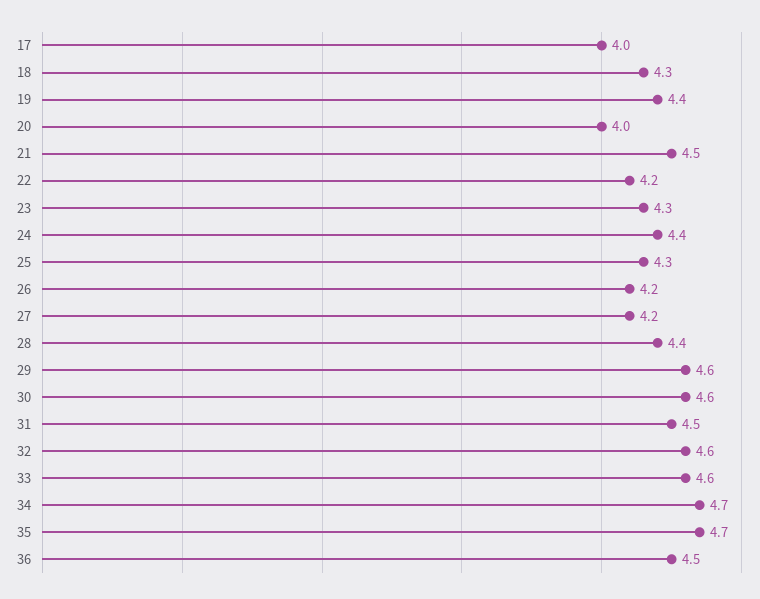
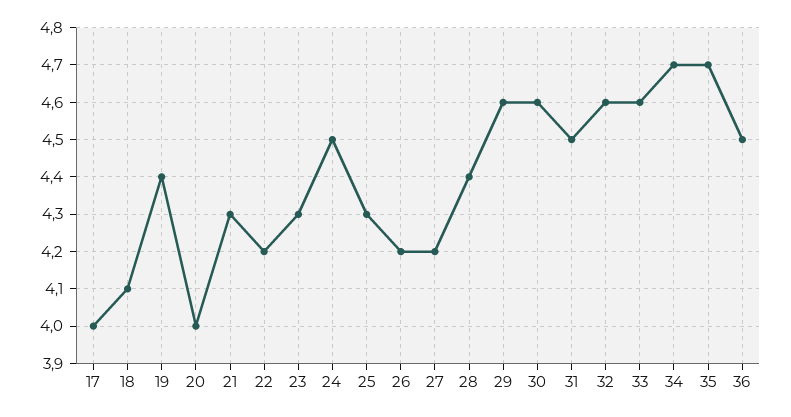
18: 4.3 -> 4.1
21: 4.5 -> 4.3
24: 4.4 -> 4.5

